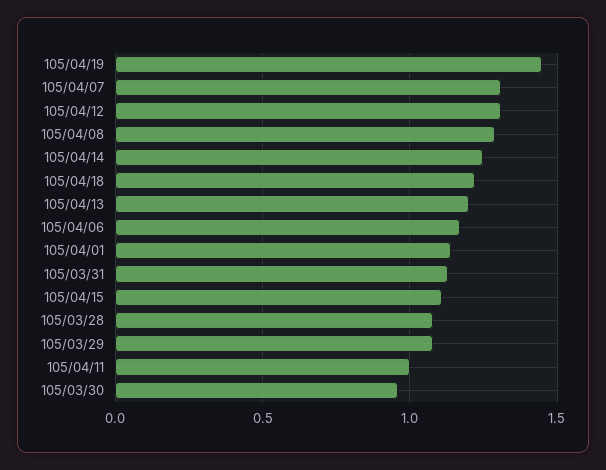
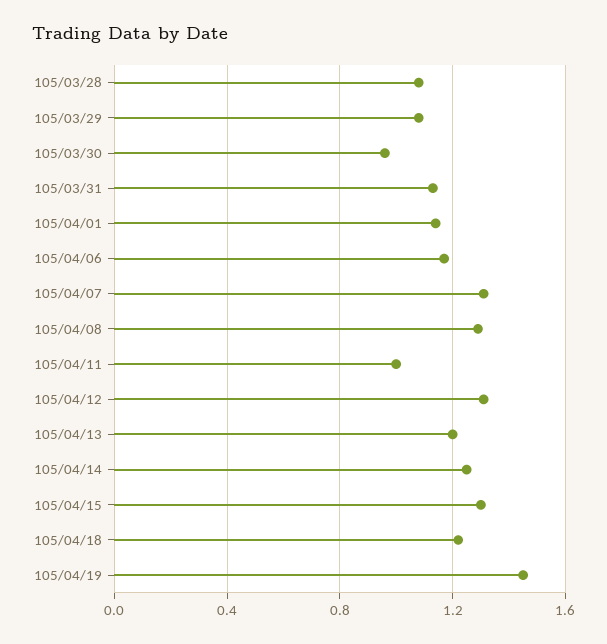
105/04/15: 1.1 -> 1.3

